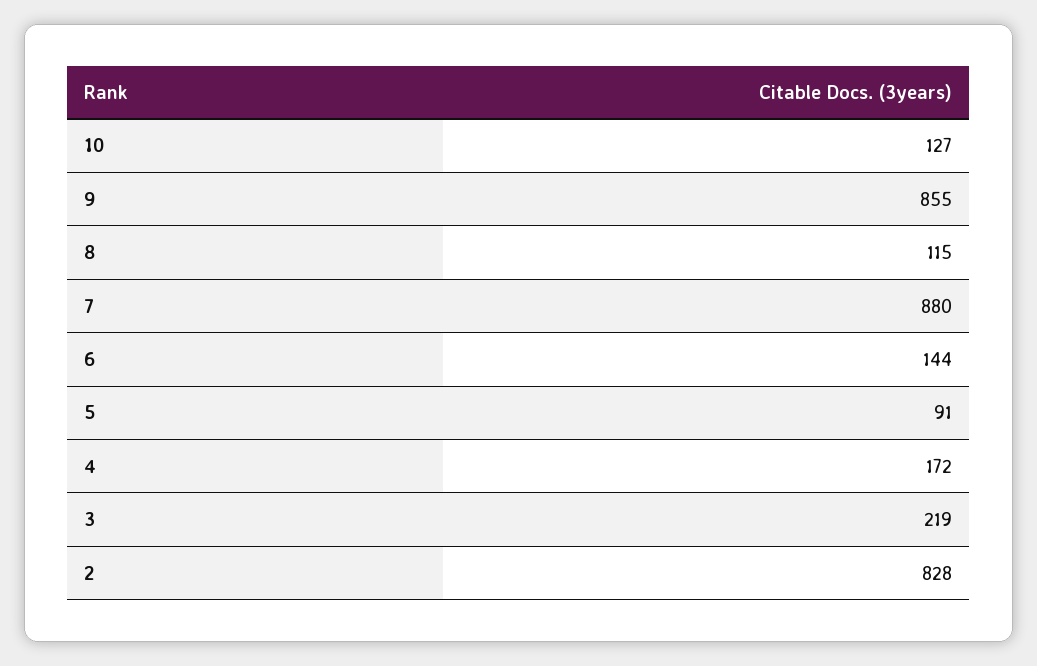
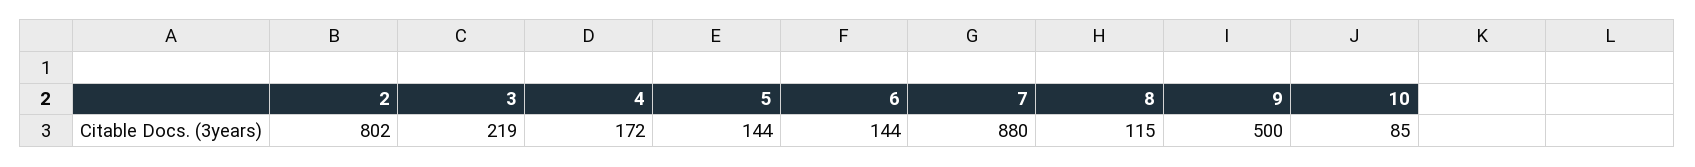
10: 127 -> 85
9: 855 -> 500
5: 91 -> 144
2: 828 -> 802

